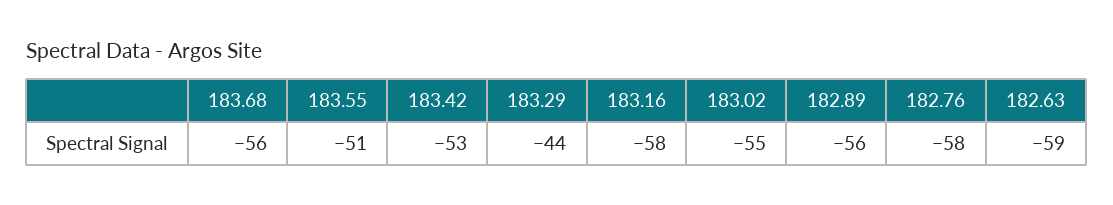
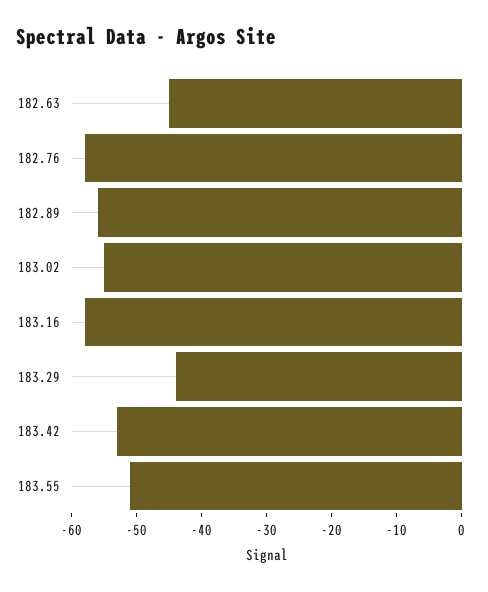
183.68: -56 -> none
182.63: -59 -> -45

